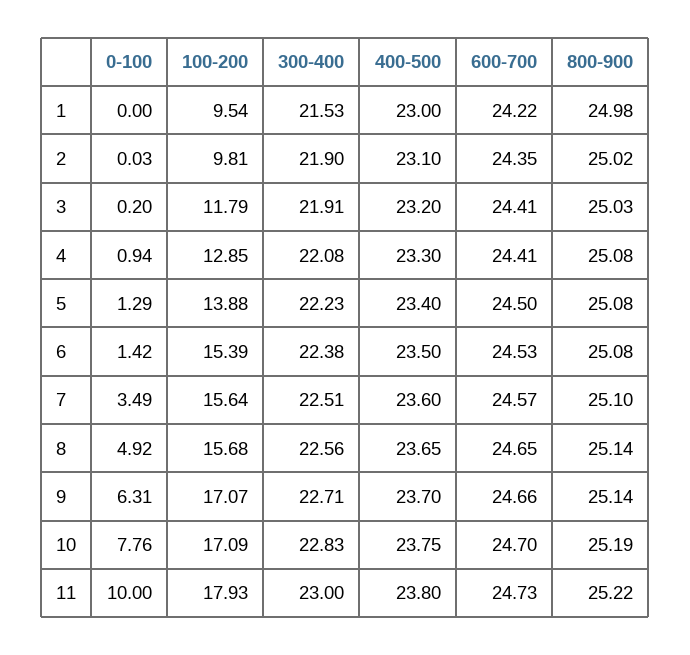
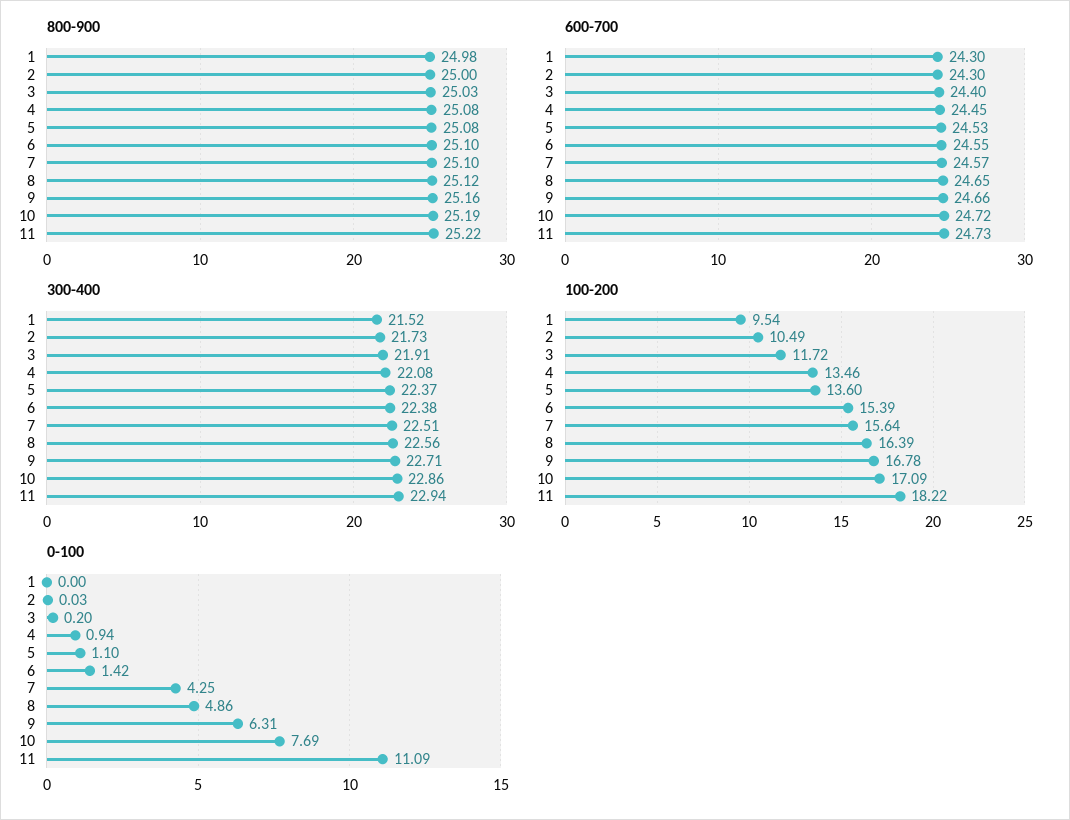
300-400, 1: 21.53 -> 21.52
400-500, 1: 23 -> none
600-700, 1: 24.22 -> 24.3
100-200, 2: 9.81 -> 10.49
300-400, 2: 21.9 -> 21.73
400-500, 2: 23.1 -> none
600-700, 2: 24.35 -> 24.3
800-900, 2: 25.02 -> 25
100-200, 3: 11.79 -> 11.72
400-500, 3: 23.2 -> none
600-700, 3: 24.41 -> 24.4
100-200, 4: 12.85 -> 13.46
400-500, 4: 23.3 -> none
600-700, 4: 24.41 -> 24.45
0-100, 5: 1.29 -> 1.1
100-200, 5: 13.88 -> 13.6
300-400, 5: 22.23 -> 22.37
400-500, 5: 23.4 -> none
600-700, 5: 24.5 -> 24.53
400-500, 6: 23.5 -> none
600-700, 6: 24.53 -> 24.55
800-900, 6: 25.08 -> 25.1
0-100, 7: 3.49 -> 4.25
400-500, 7: 23.6 -> none
0-100, 8: 4.92 -> 4.86
100-200, 8: 15.68 -> 16.39
400-500, 8: 23.65 -> none
800-900, 8: 25.14 -> 25.12
100-200, 9: 17.07 -> 16.78
400-500, 9: 23.7 -> none
800-900, 9: 25.14 -> 25.16
0-100, 10: 7.76 -> 7.69
300-400, 10: 22.83 -> 22.86
400-500, 10: 23.75 -> none
600-700, 10: 24.7 -> 24.72
0-100, 11: 10 -> 11.09
100-200, 11: 17.93 -> 18.22
300-400, 11: 23 -> 22.94
400-500, 11: 23.8 -> none

